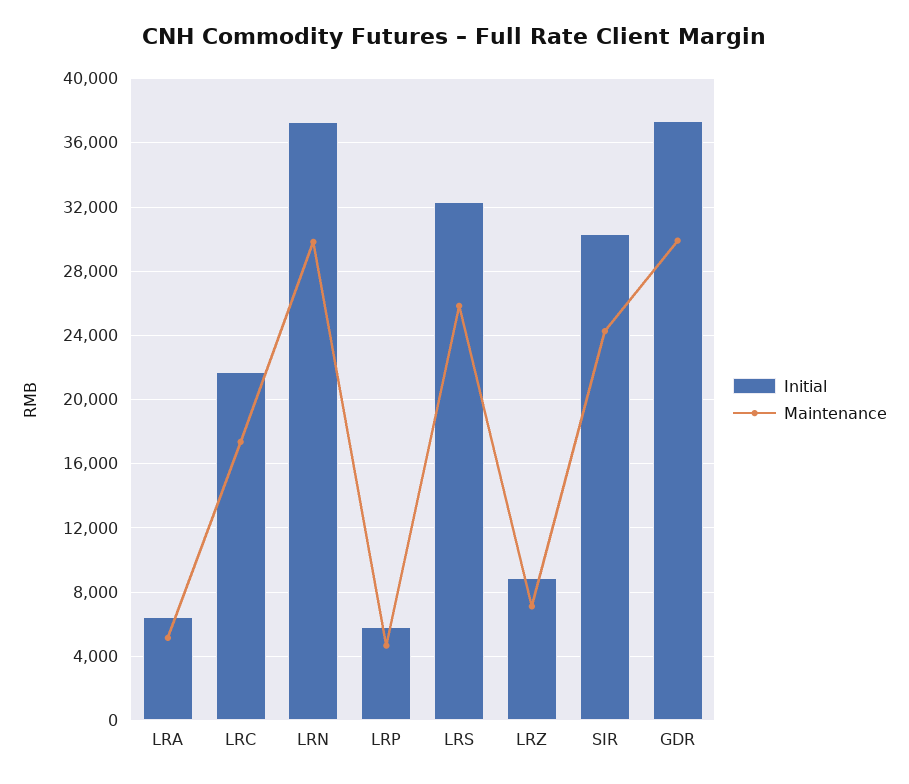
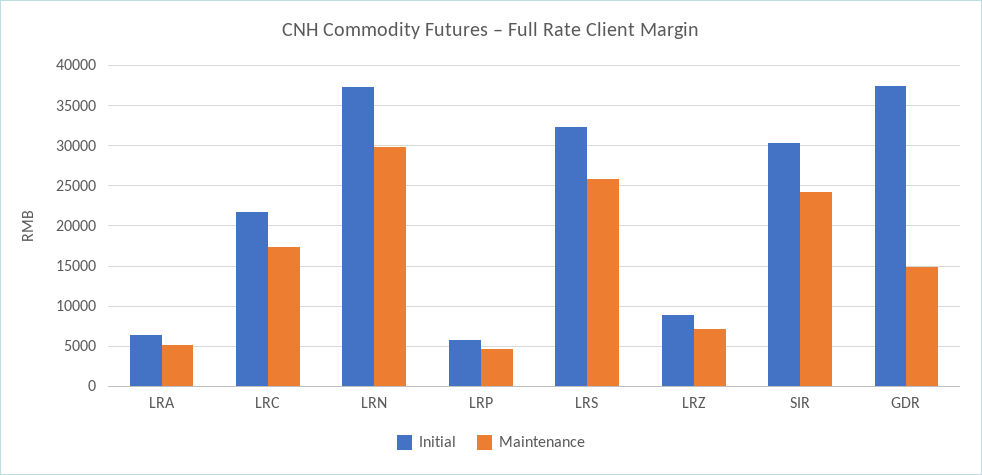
Maintenance, GDR: 30000 -> 15000

